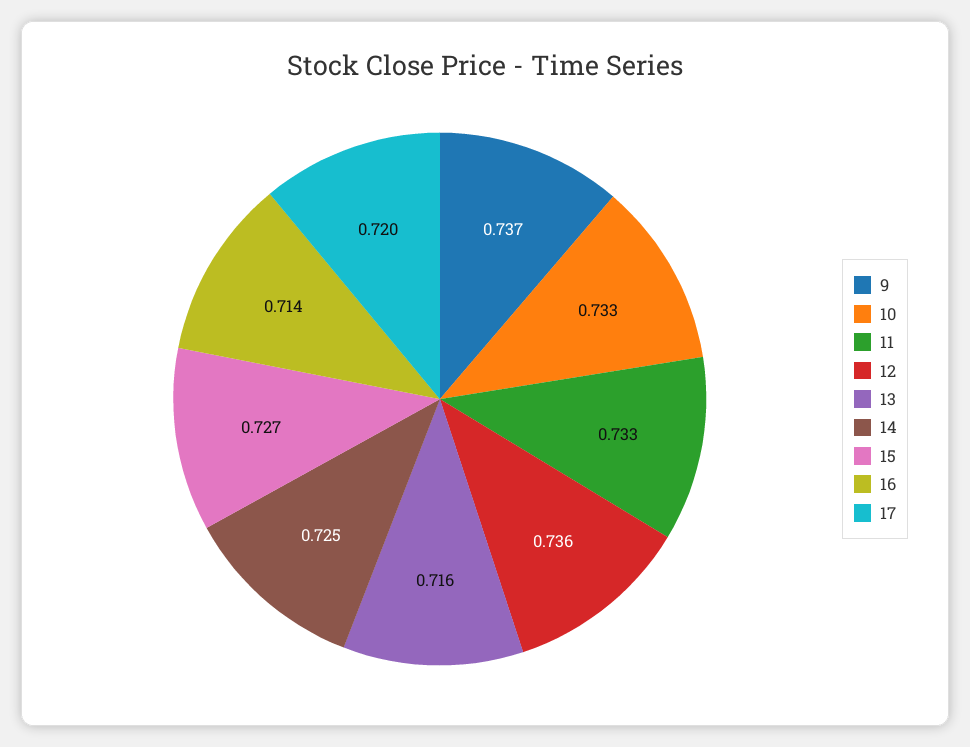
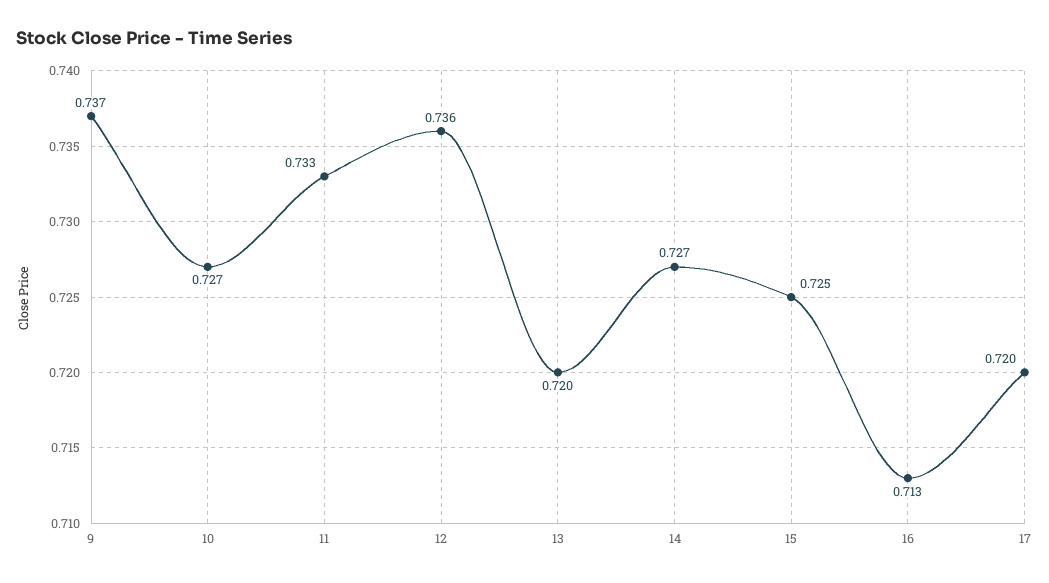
10: 0.733 -> 0.727
13: 0.716 -> 0.72
14: 0.725 -> 0.727
15: 0.727 -> 0.725
16: 0.714 -> 0.713

